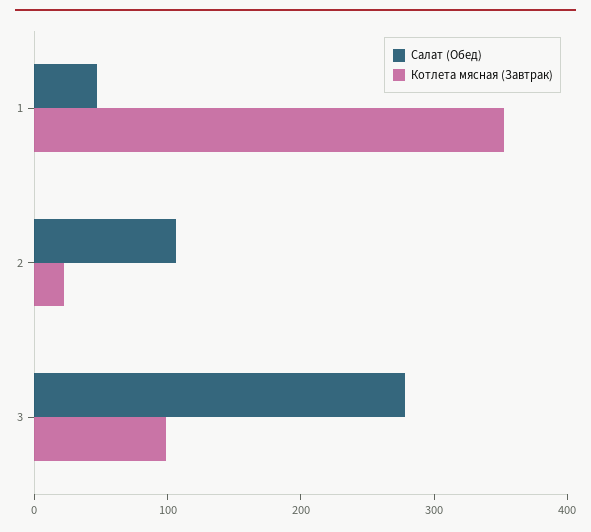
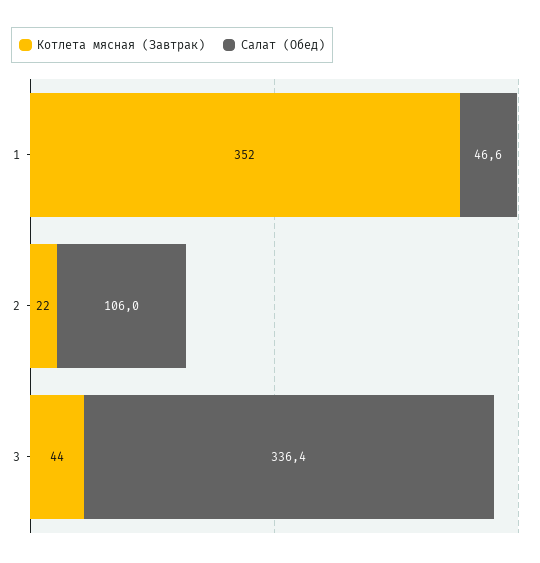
Салат (Обед), 3: 280 -> 336.4
Котлета мясная (Завтрак), 3: 100 -> 44

